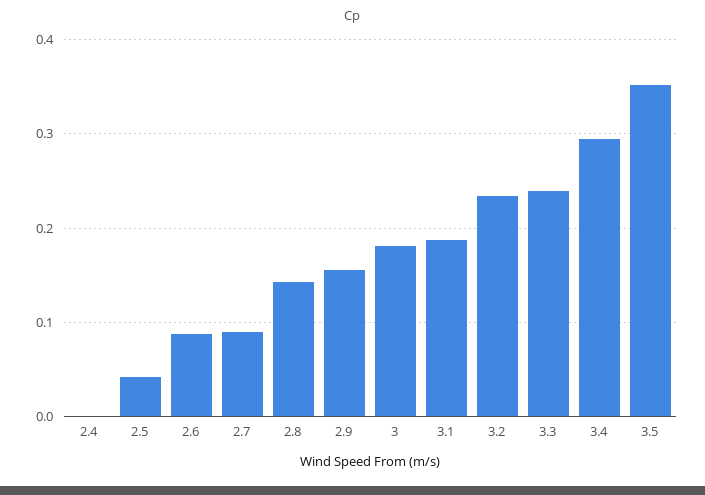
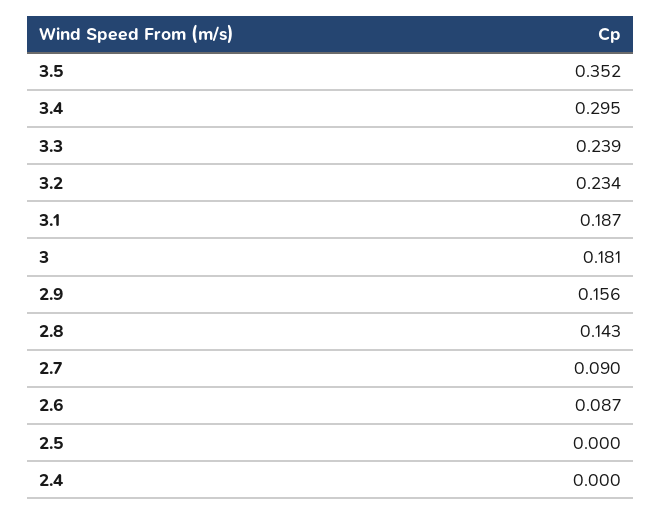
2.5: 0.04 -> 0

